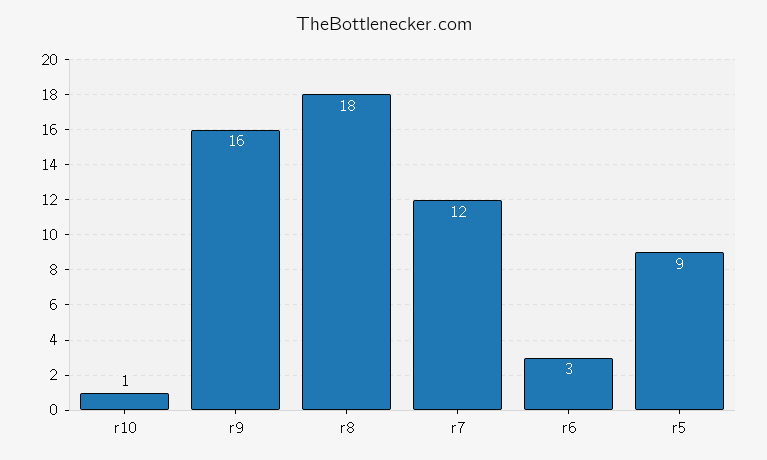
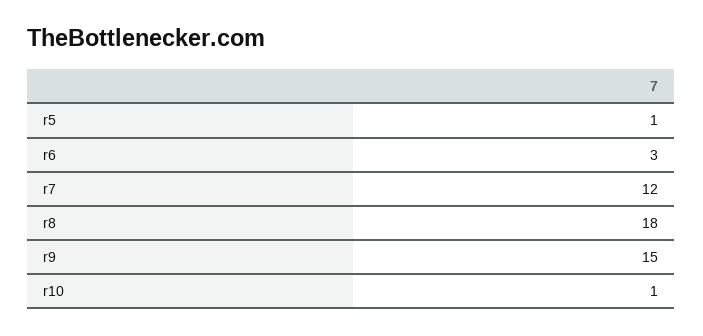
r9: 16 -> 15
r5: 9 -> 1

